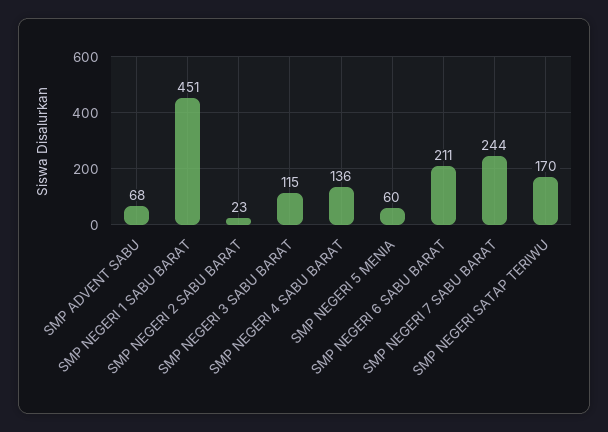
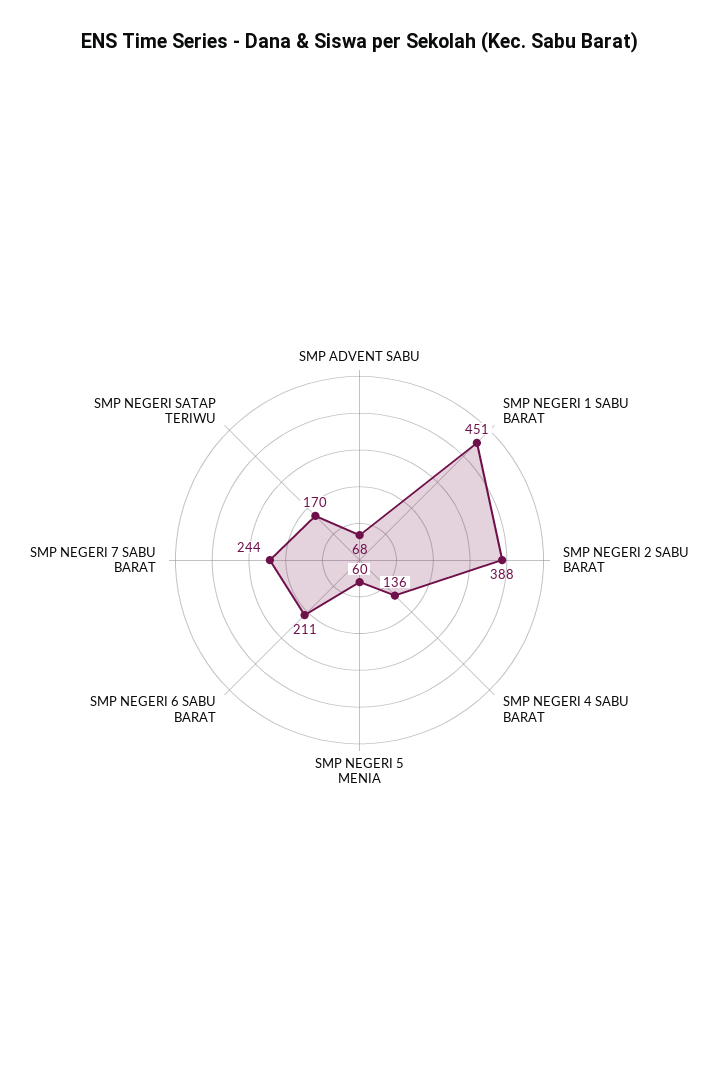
SMP NEGERI 2 SABU BARAT: 23 -> 388
SMP NEGERI 3 SABU BARAT: 115 -> none

